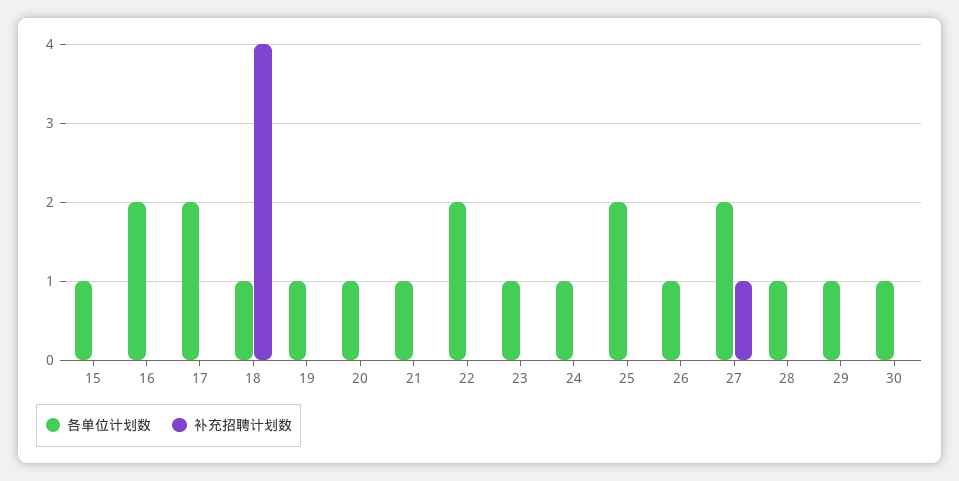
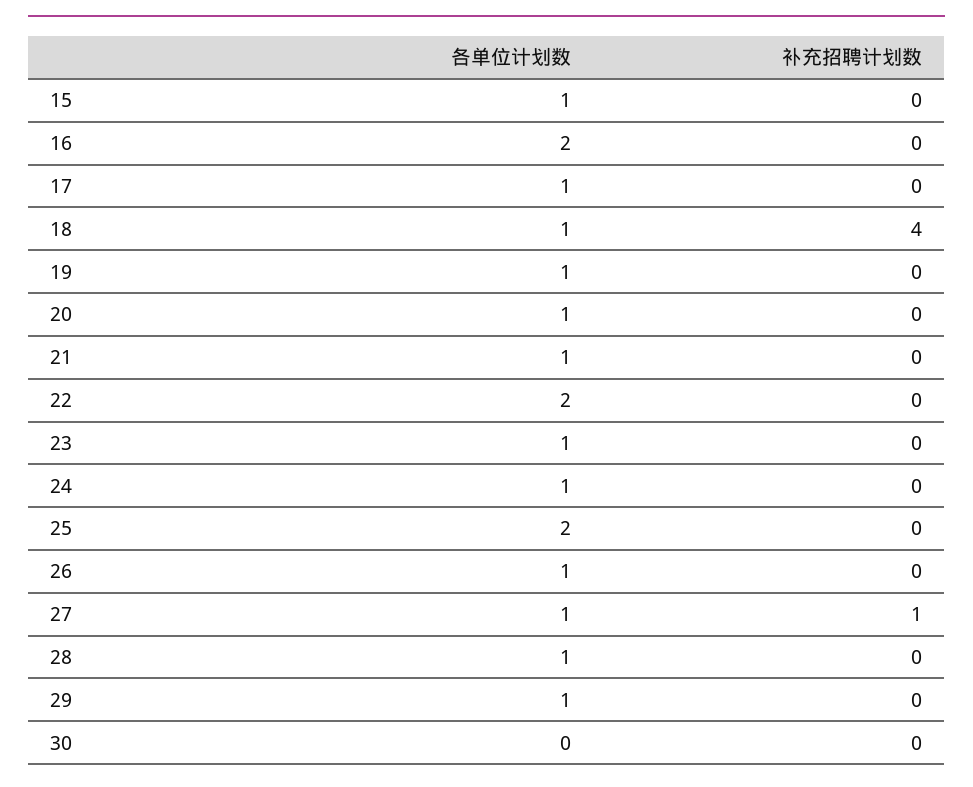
各单位计划数, 17: 2 -> 1
各单位计划数, 27: 2 -> 1
各单位计划数, 30: 1 -> 0

